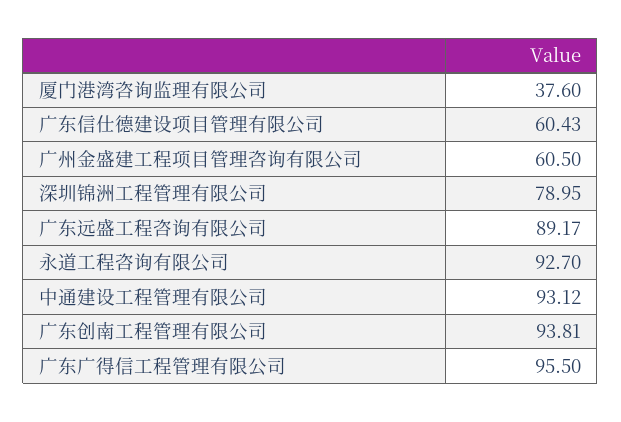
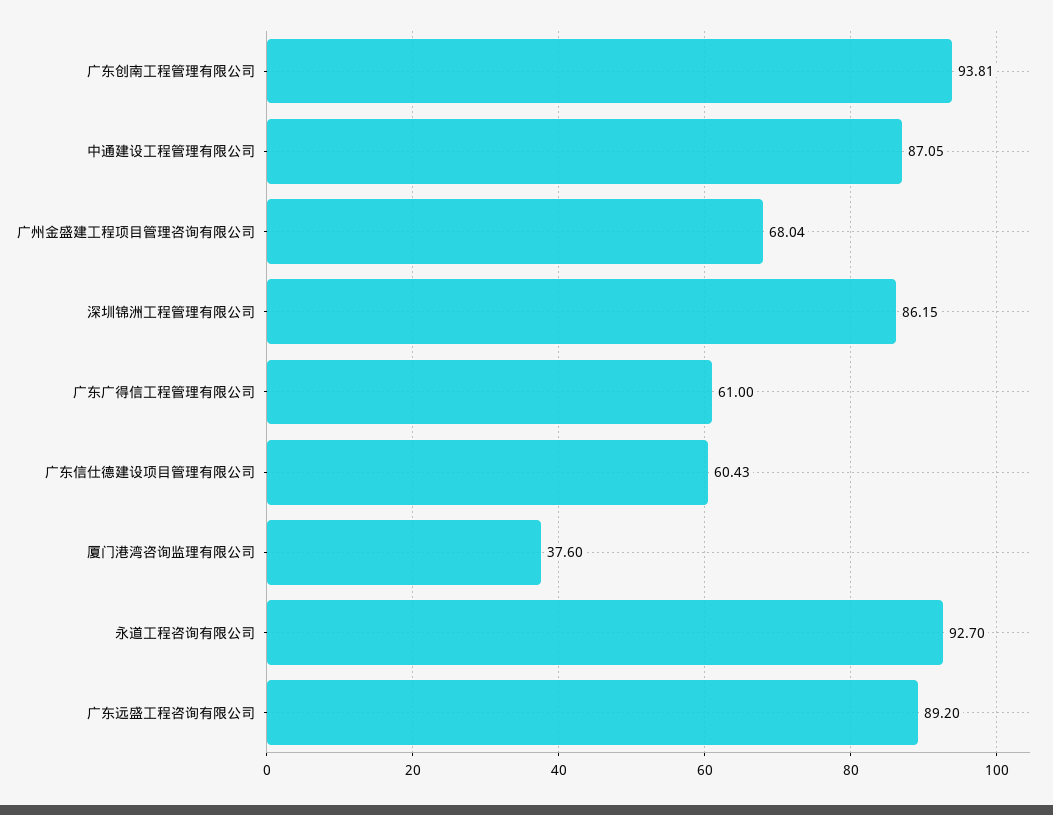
广州金盛建工程项目管理咨询有限公司: 60.5 -> 68.04
深圳锦洲工程管理有限公司: 78.95 -> 86.15
广东远盛工程咨询有限公司: 89.17 -> 89.2
中通建设工程管理有限公司: 93.12 -> 87.05
广东广得信工程管理有限公司: 95.5 -> 61

